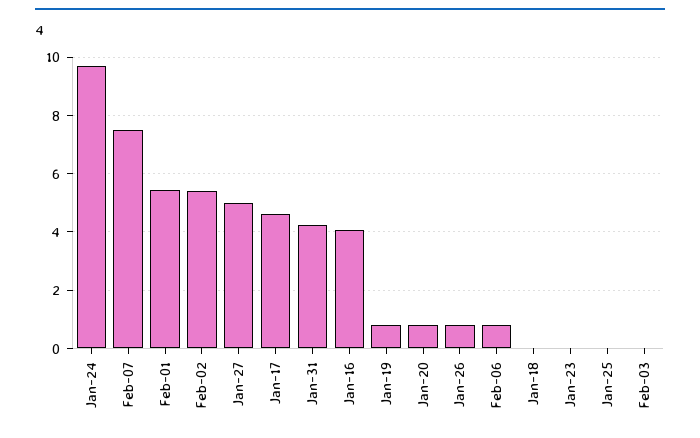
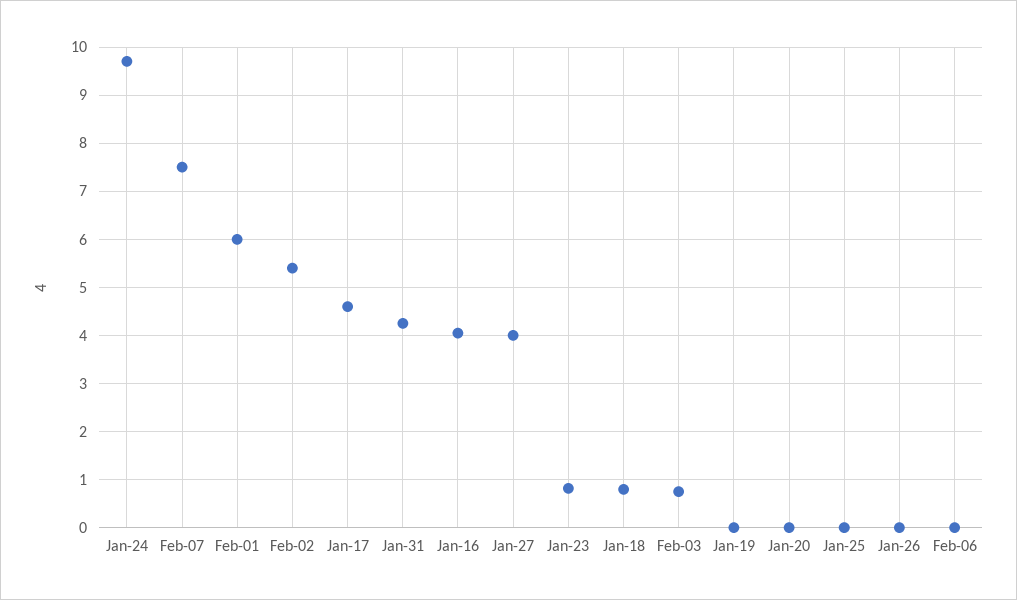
Feb-01: 5.5 -> 6
Jan-27: 5 -> 4
Jan-19: 0.75 -> 0
Jan-20: 0.75 -> 0
Jan-26: 0.75 -> 0
Feb-06: 0.75 -> 0
Jan-18: 0 -> 0.8
Jan-23: 0 -> 0.8
Feb-03: 0 -> 0.8

